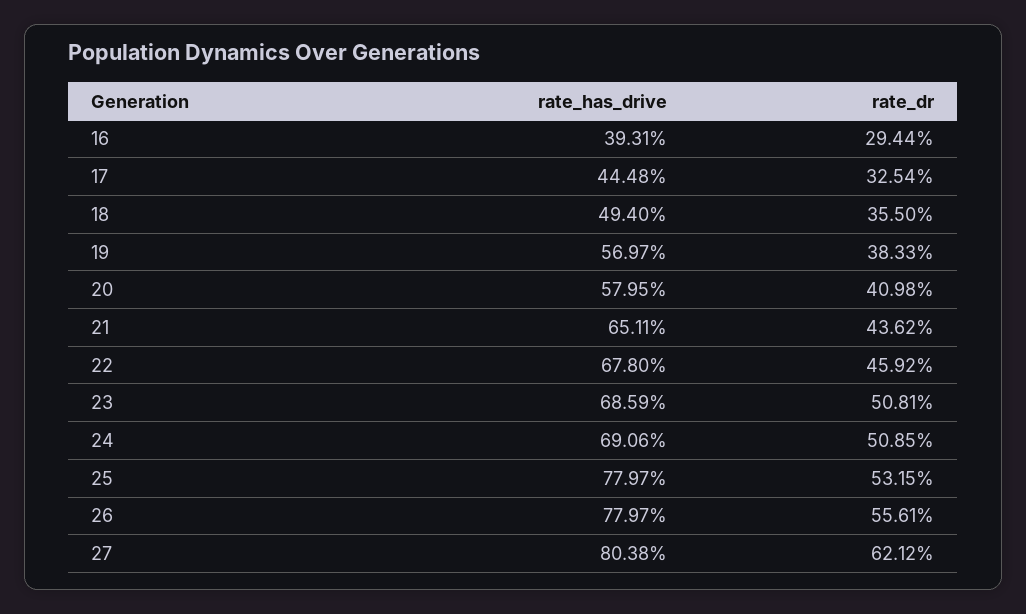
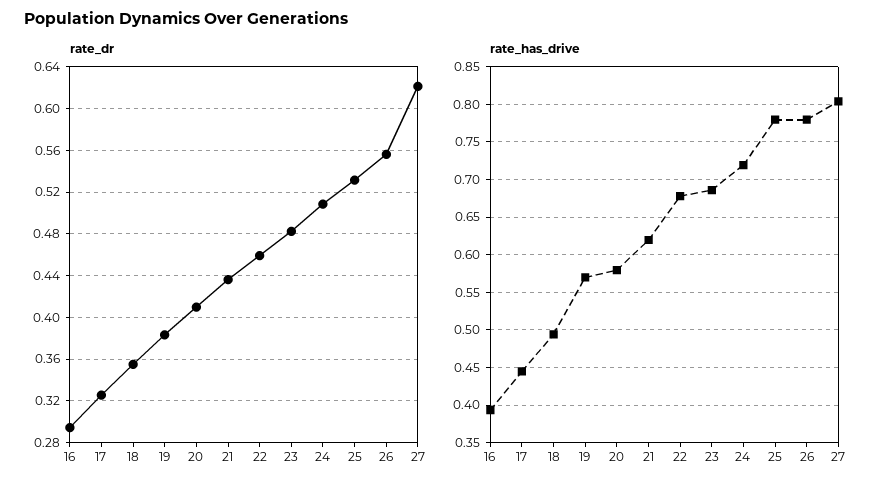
rate_has_drive, 21: 0.6511 -> 0.62
rate_dr, 23: 0.5081 -> 0.48
rate_has_drive, 24: 0.6906 -> 0.72

